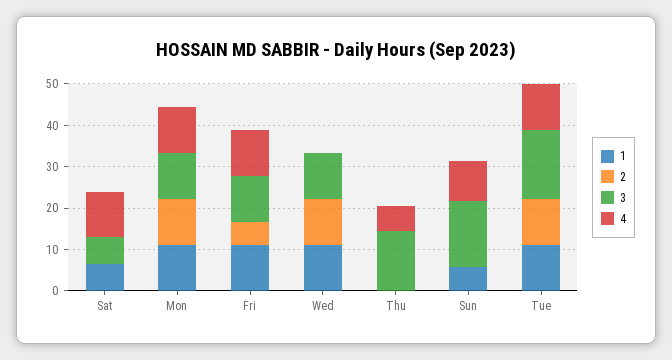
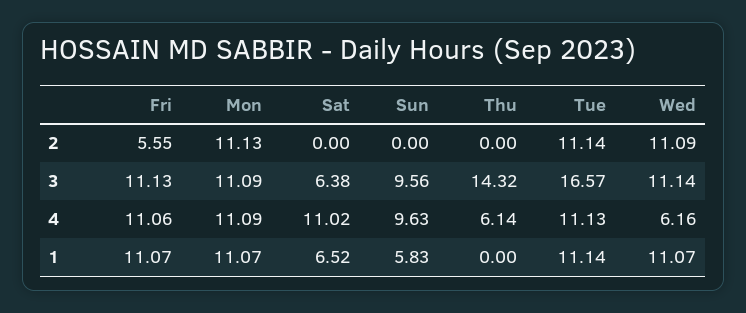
4, Wed: 0 -> 6.16
3, Sun: 16 -> 9.56

